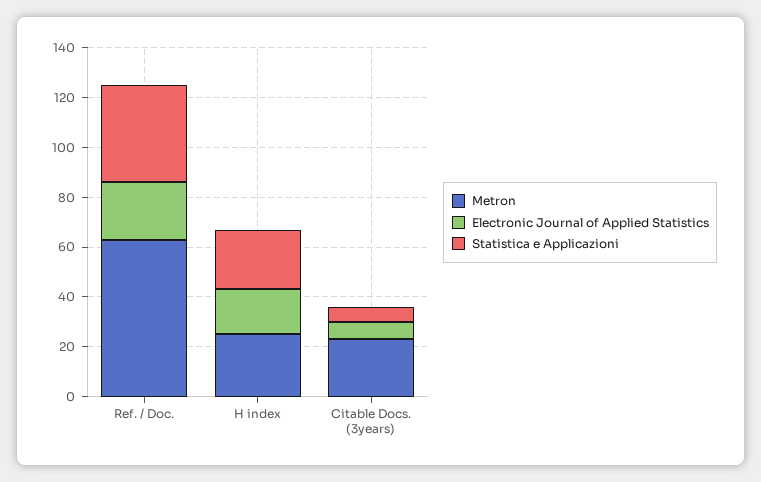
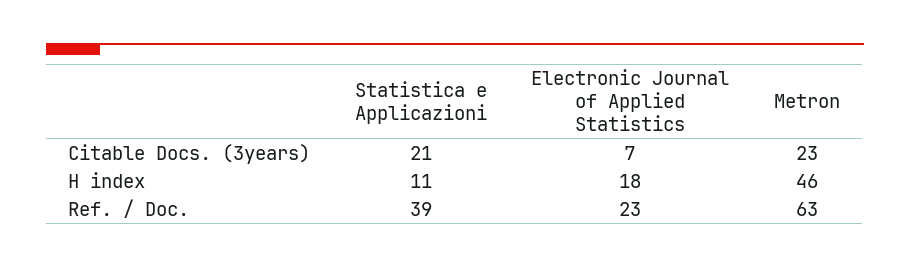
Metron, H index: 25 -> 46
Statistica e Applicazioni, H index: 25 -> 11
Statistica e Applicazioni, Citable Docs. (3years): 5 -> 21

